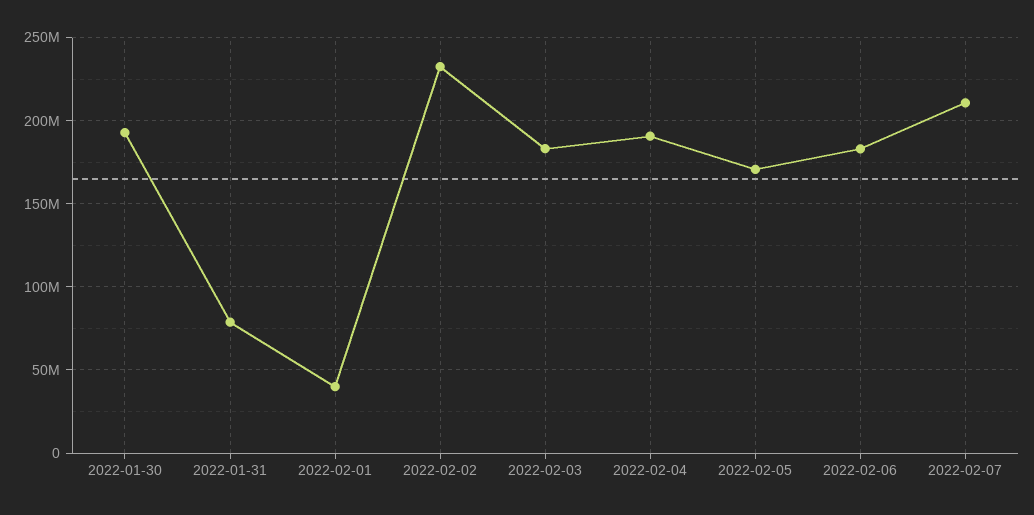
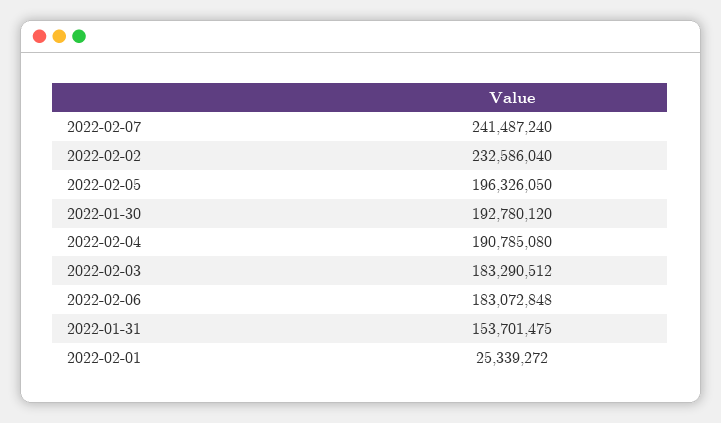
2022-01-31: 80000000 -> 153701475
2022-02-01: 40000000 -> 25339272
2022-02-05: 170000000 -> 196326050
2022-02-07: 210000000 -> 241487240

